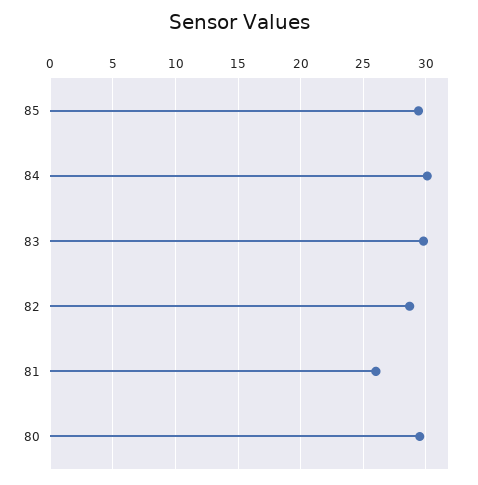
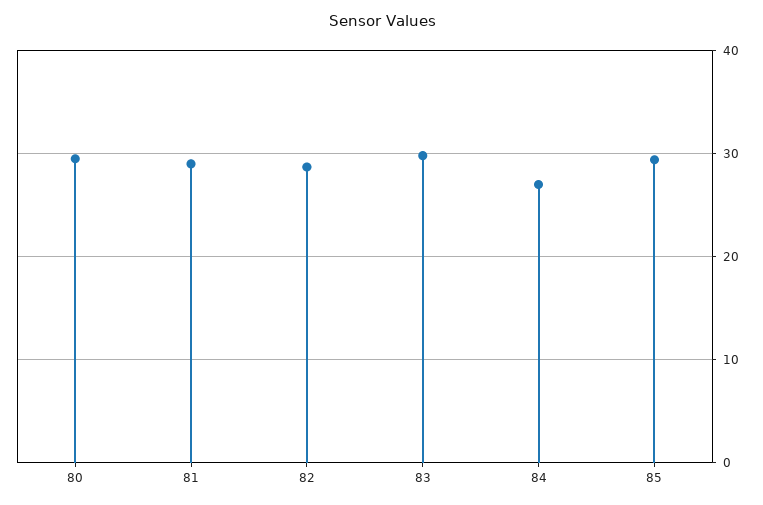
84: 30 -> 27
81: 26 -> 29

